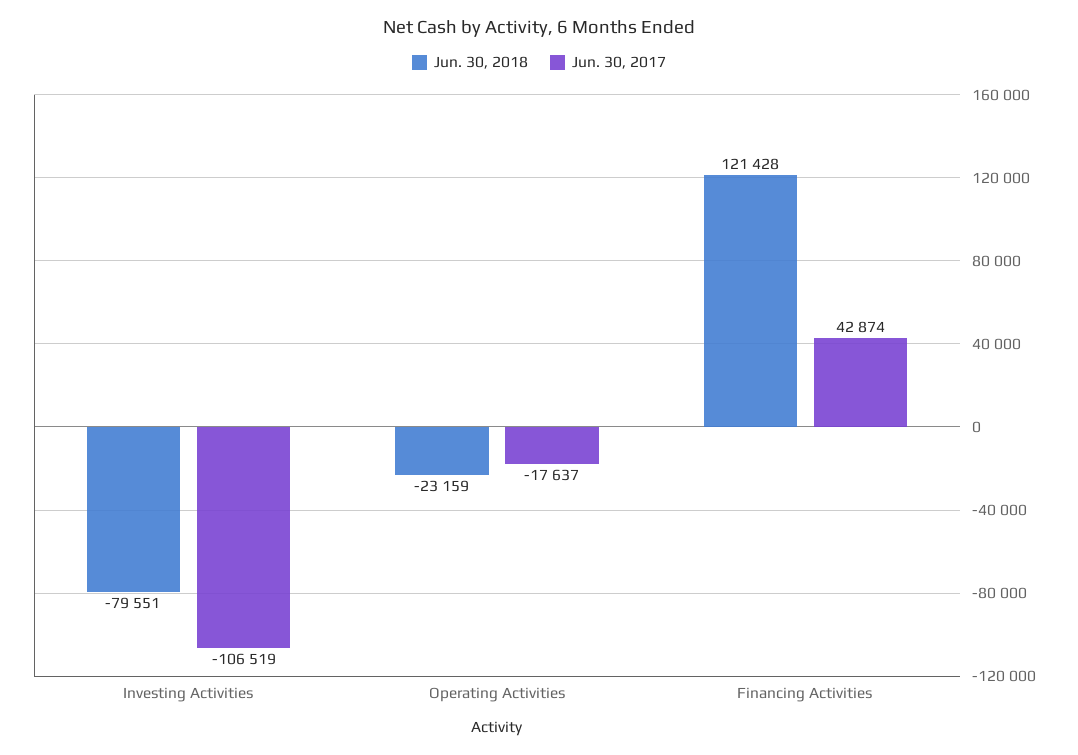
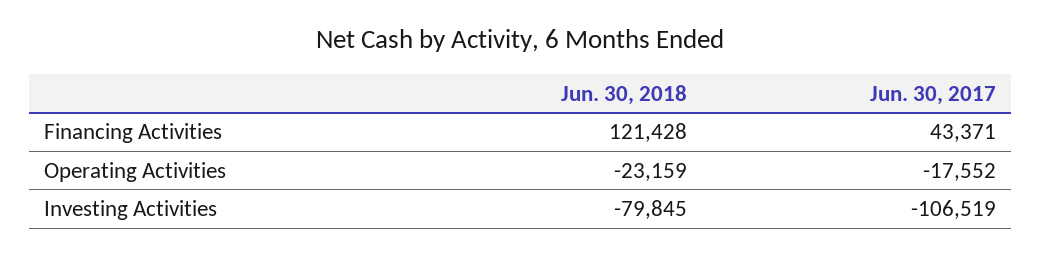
Jun. 30, 2018, Investing Activities: -79551 -> -79845
Jun. 30, 2017, Operating Activities: -17637 -> -17552
Jun. 30, 2017, Financing Activities: 42874 -> 43371

